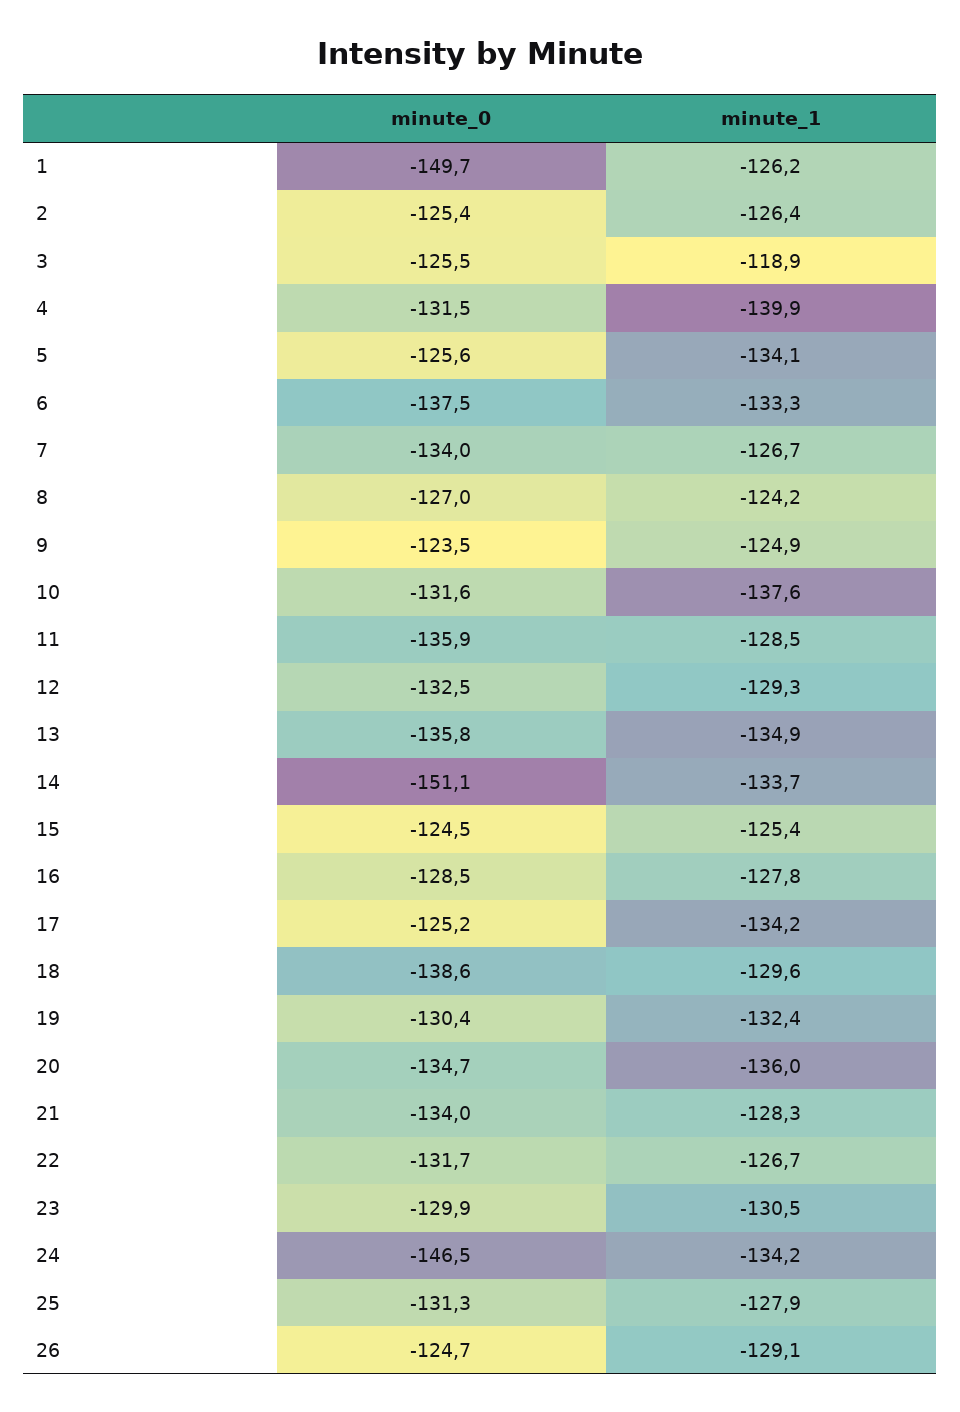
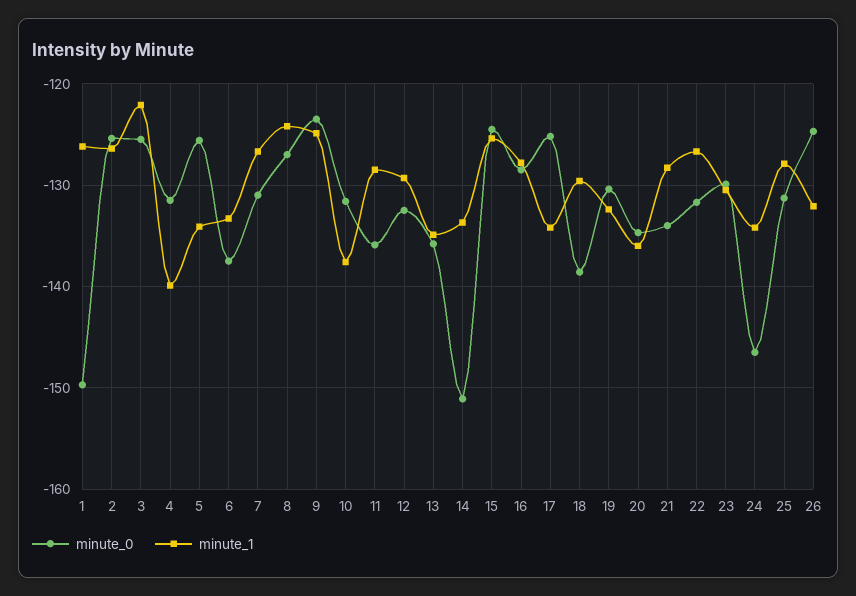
minute_1, 3: -118.9 -> -122
minute_0, 7: -134 -> -131
minute_1, 26: -129.1 -> -132

